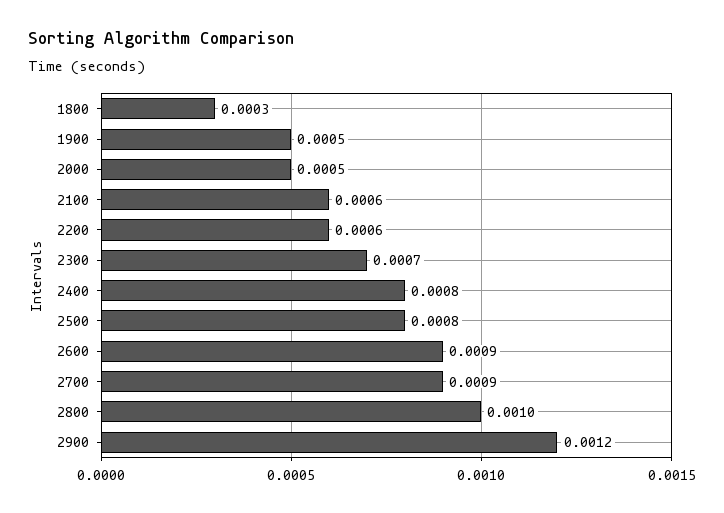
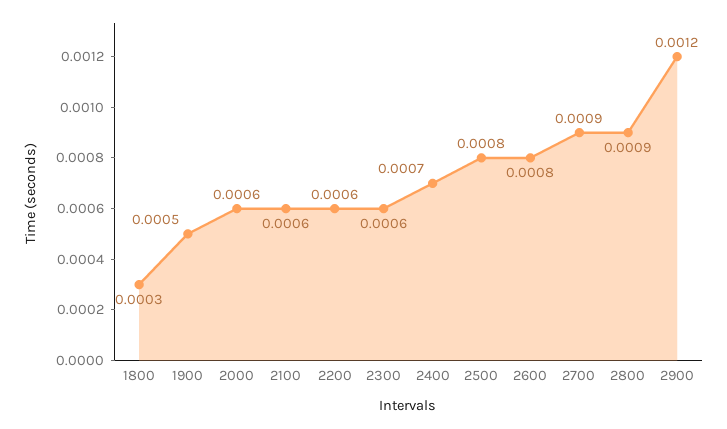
2000: 0.0005 -> 0.0006
2300: 0.0007 -> 0.0006
2400: 0.0008 -> 0.0007
2600: 0.0009 -> 0.0008
2800: 0.001 -> 0.0009

